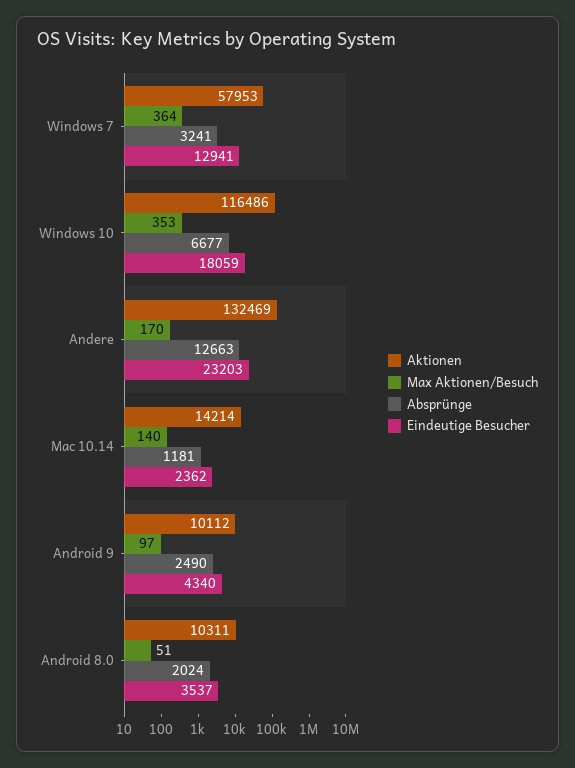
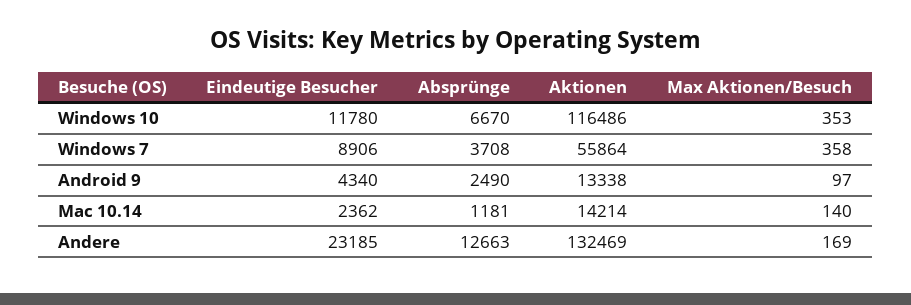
Aktionen, Windows 7: 57953 -> 55864
Max Aktionen/Besuch, Windows 7: 364 -> 358
Absprünge, Windows 7: 3241 -> 3708
Eindeutige Besucher, Windows 7: 12941 -> 8906
Absprünge, Windows 10: 6677 -> 6670
Eindeutige Besucher, Windows 10: 18059 -> 11780
Max Aktionen/Besuch, Andere: 170 -> 169
Eindeutige Besucher, Andere: 23203 -> 23185
Aktionen, Android 9: 10112 -> 13338
Aktionen, Android 8.0: 10311 -> none
Max Aktionen/Besuch, Android 8.0: 51 -> none
Absprünge, Android 8.0: 2024 -> none
Eindeutige Besucher, Android 8.0: 3537 -> none

